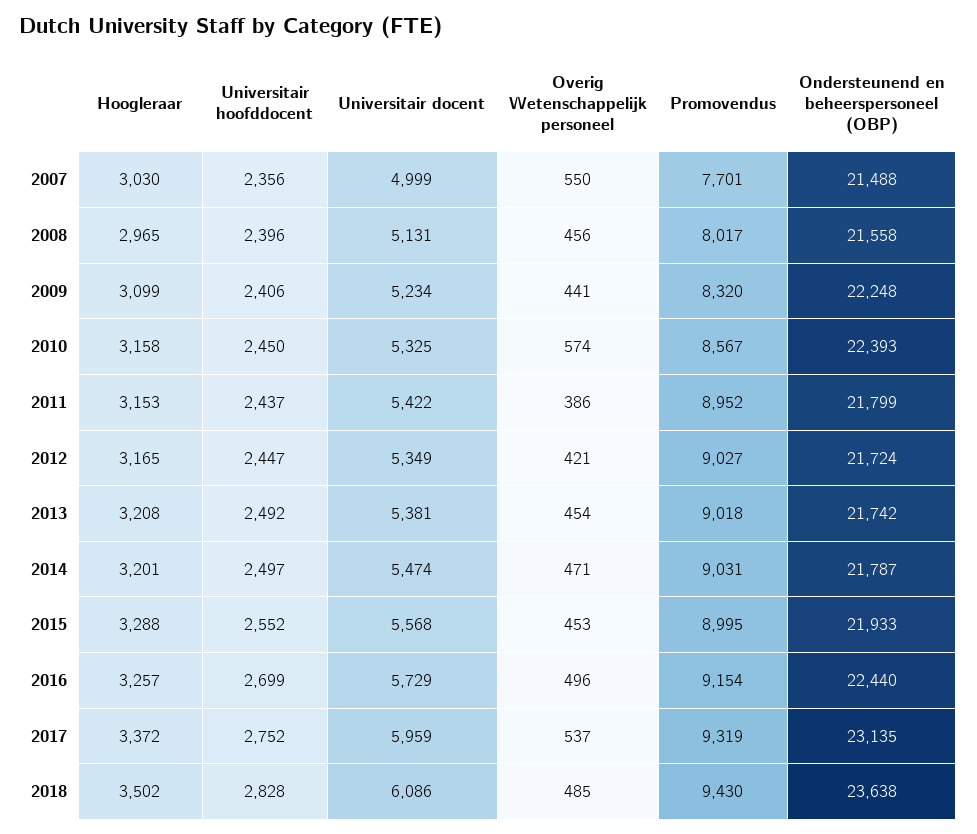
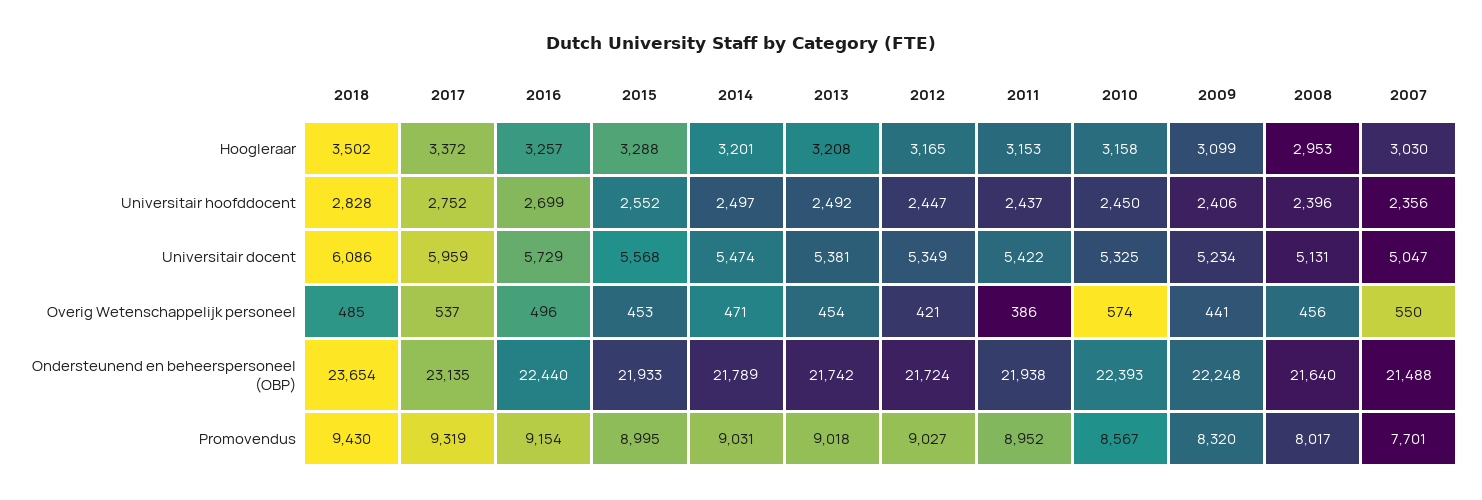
Universitair docent, 2007: 4999 -> 5047
Hoogleraar, 2008: 2965 -> 2953
Ondersteunend en beheerspersoneel (OBP), 2008: 21558 -> 21640
Ondersteunend en beheerspersoneel (OBP), 2011: 21799 -> 21938
Ondersteunend en beheerspersoneel (OBP), 2014: 21787 -> 21789
Ondersteunend en beheerspersoneel (OBP), 2018: 23638 -> 23654

